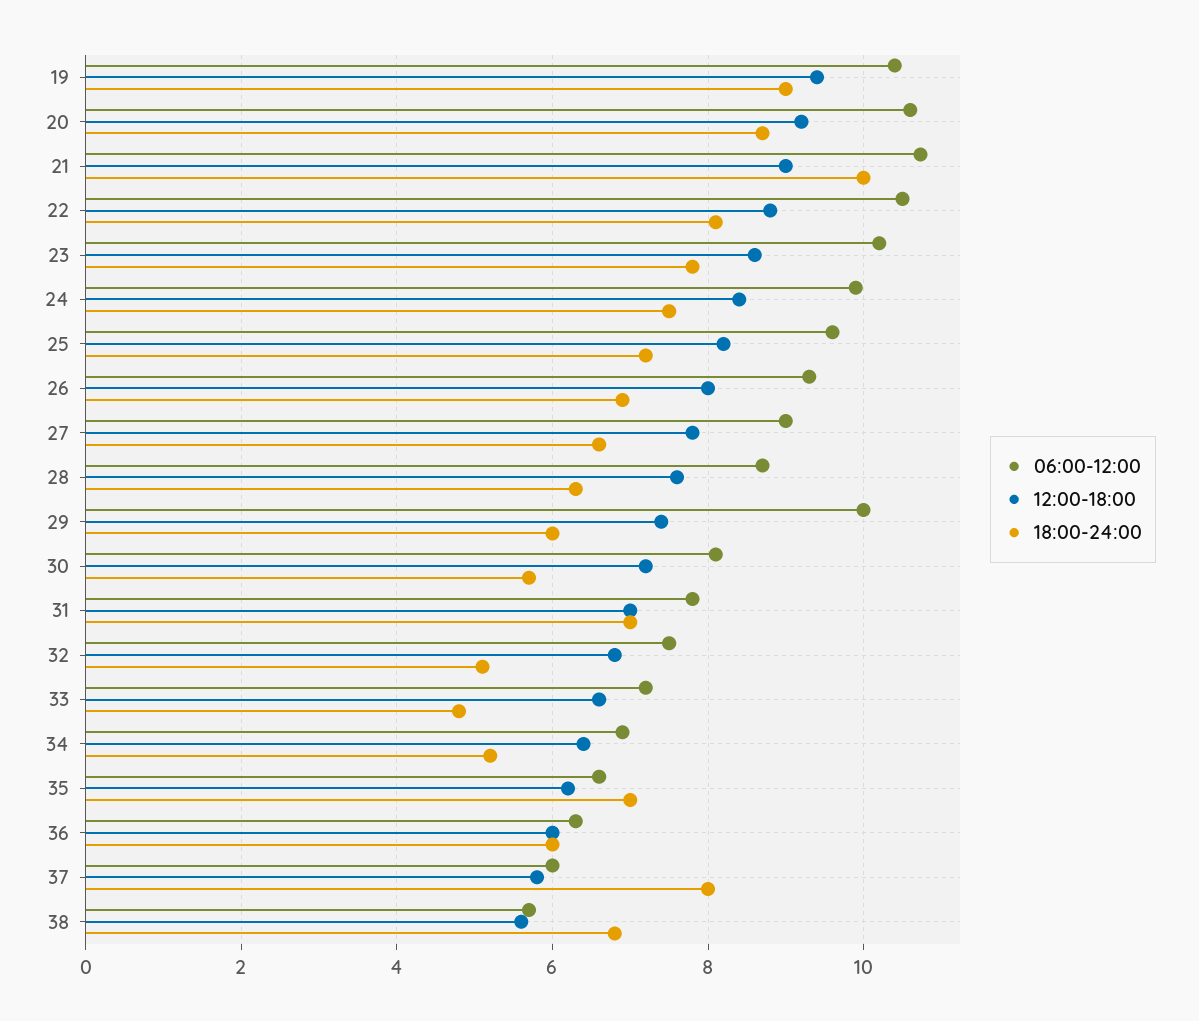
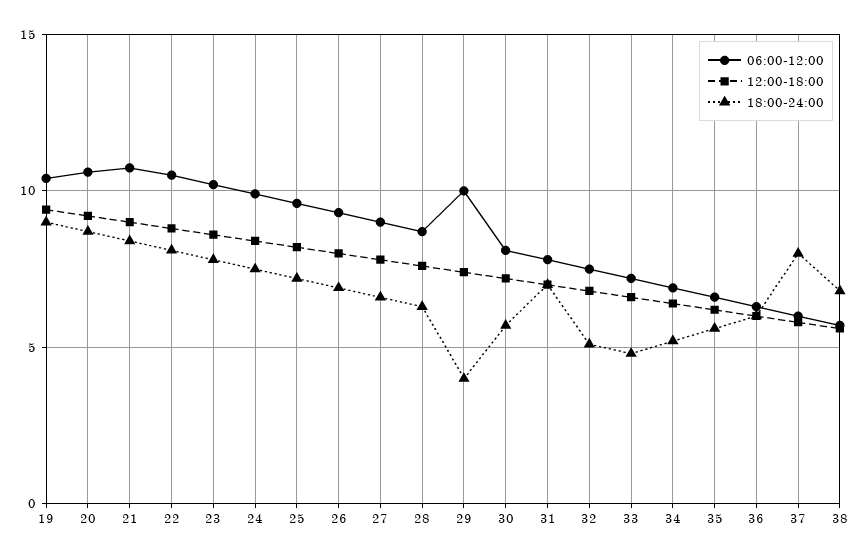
18:00-24:00, 21: 10 -> 8.5
18:00-24:00, 29: 6 -> 4
18:00-24:00, 35: 7 -> 5.5

